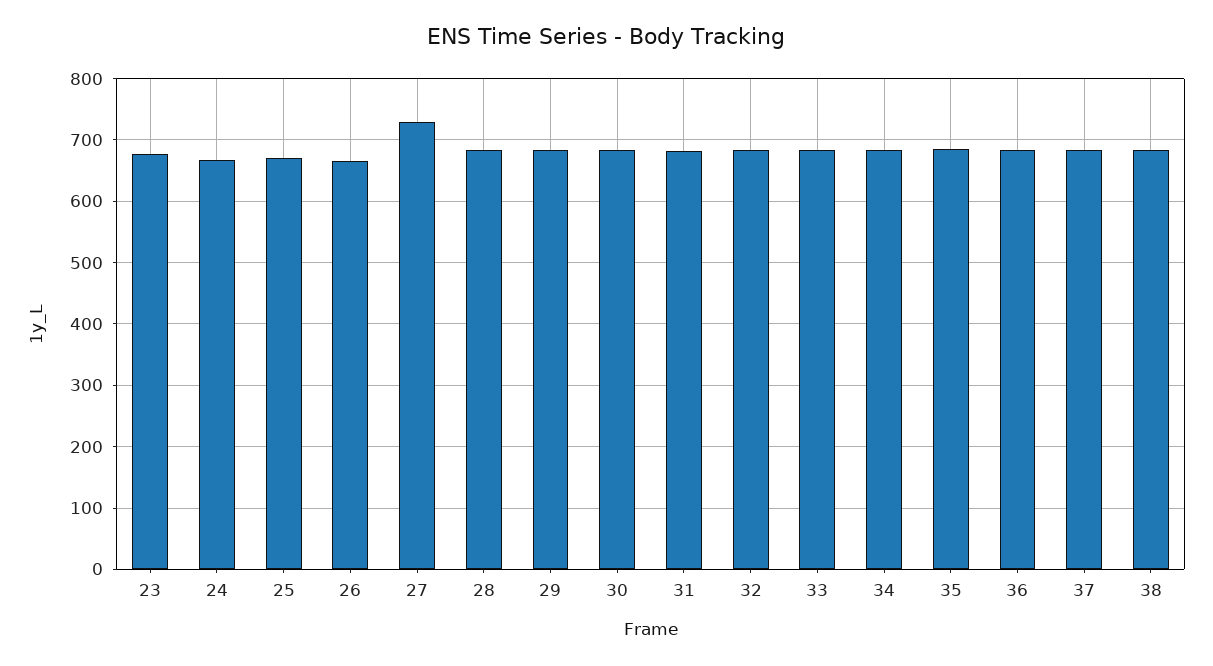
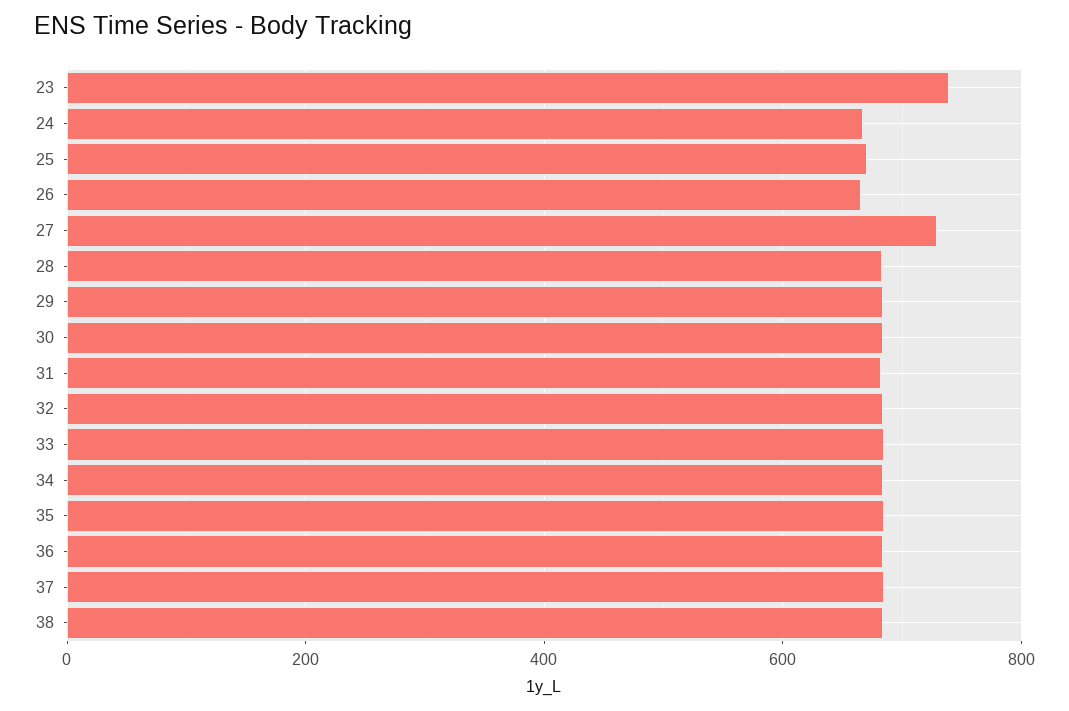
23: 680 -> 740

